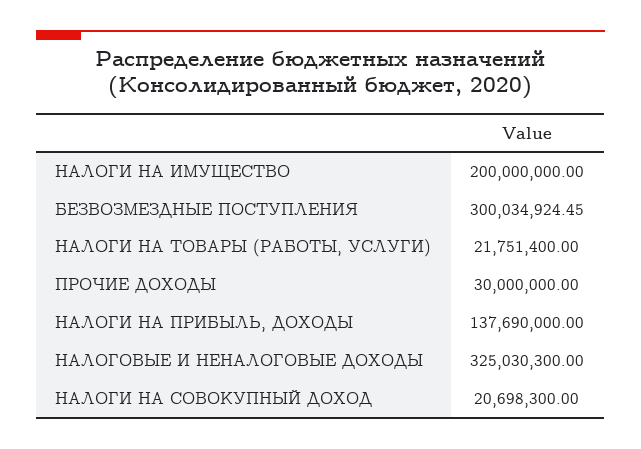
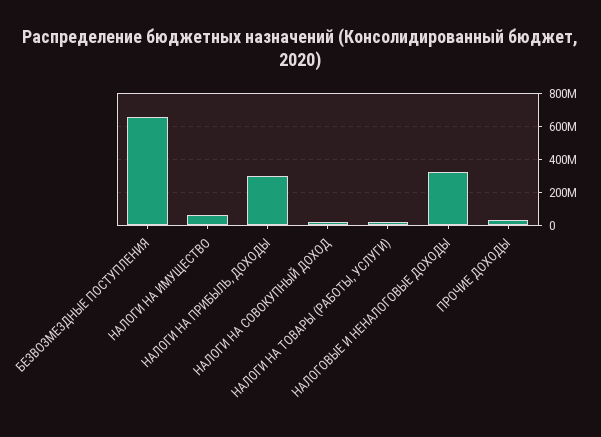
НАЛОГИ НА ИМУЩЕСТВО: 200000000 -> 50000000
БЕЗВОЗМЕЗДНЫЕ ПОСТУПЛЕНИЯ: 300034924.45 -> 650000000
НАЛОГИ НА ПРИБЫЛЬ, ДОХОДЫ: 137690000 -> 300000000

